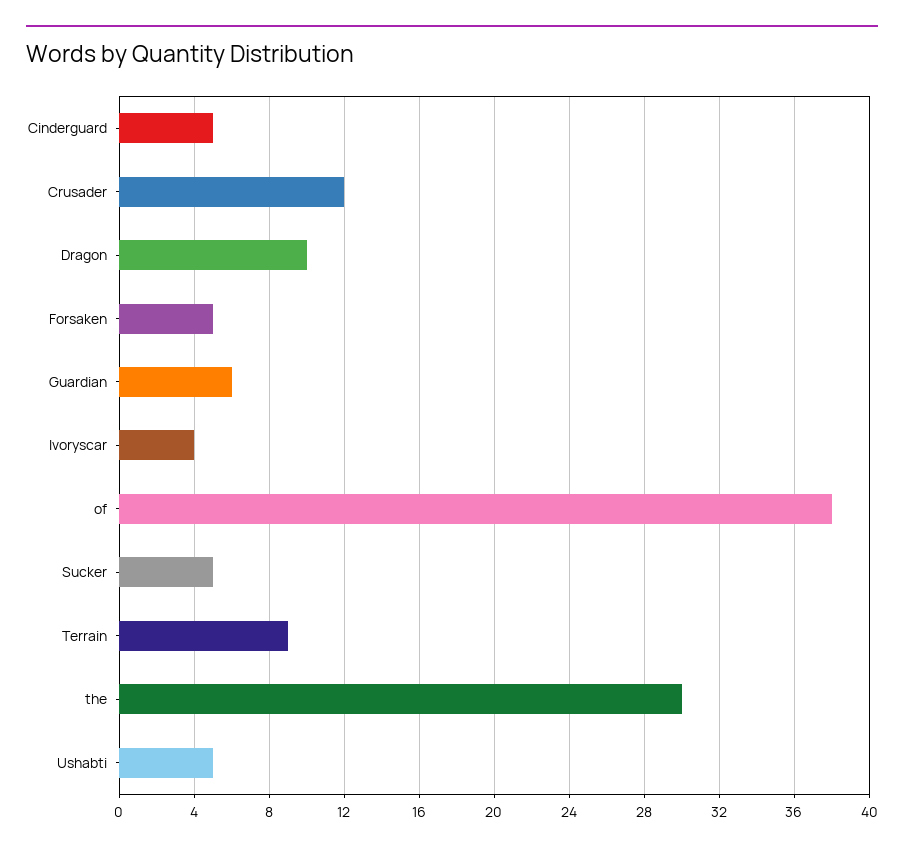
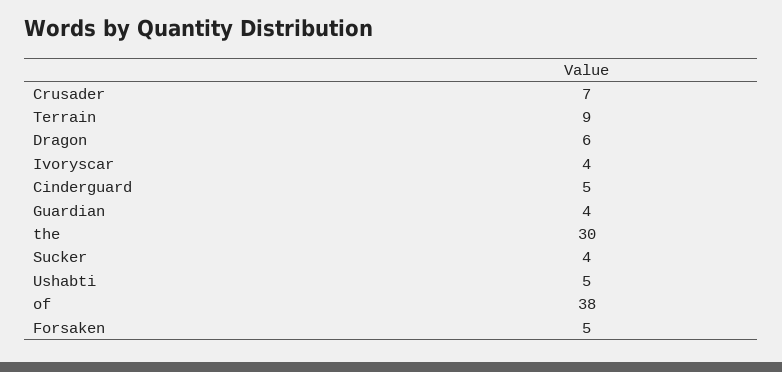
Crusader: 12 -> 7
Dragon: 10 -> 6
Guardian: 6 -> 4
Sucker: 5 -> 4

